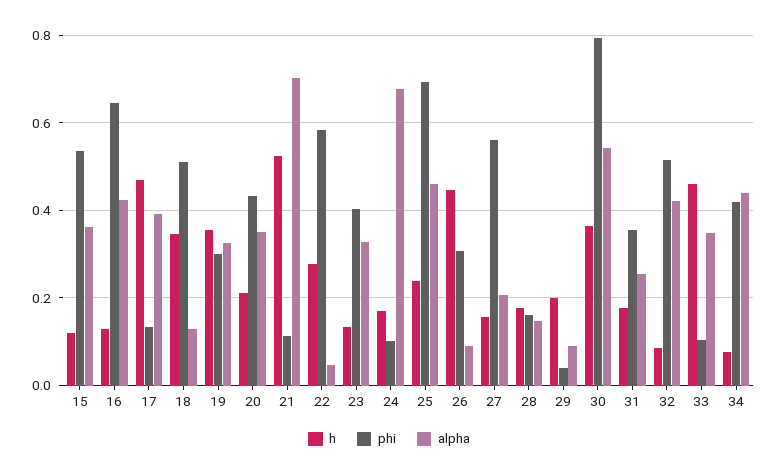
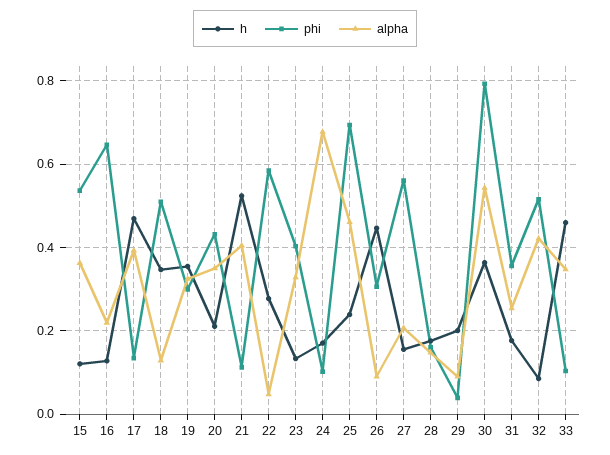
alpha, 16: 0.42 -> 0.22
alpha, 21: 0.7 -> 0.4
h, 34: 0.08 -> none
phi, 34: 0.42 -> none
alpha, 34: 0.44 -> none

